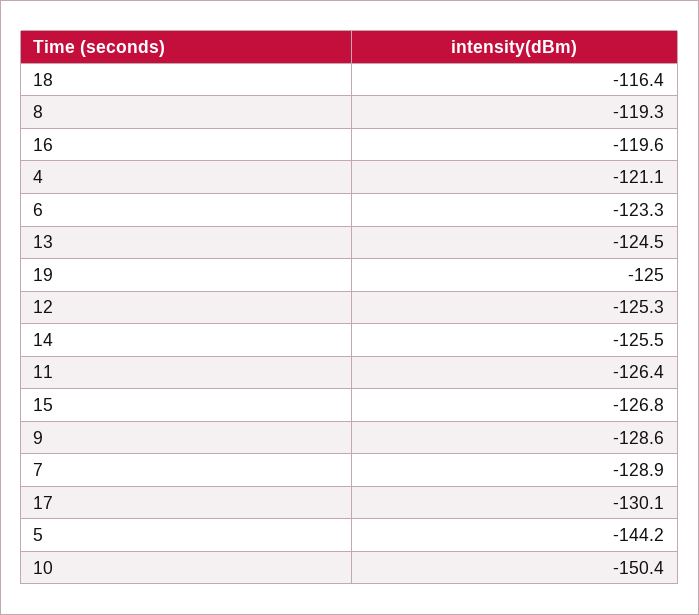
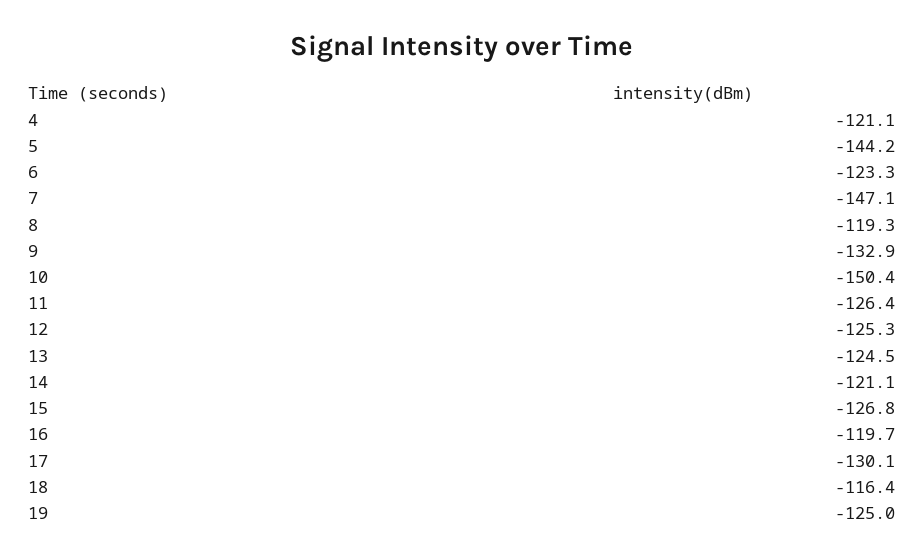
16: -119.6 -> -119.7
14: -125.5 -> -121.1
9: -128.6 -> -132.9
7: -128.9 -> -147.1

